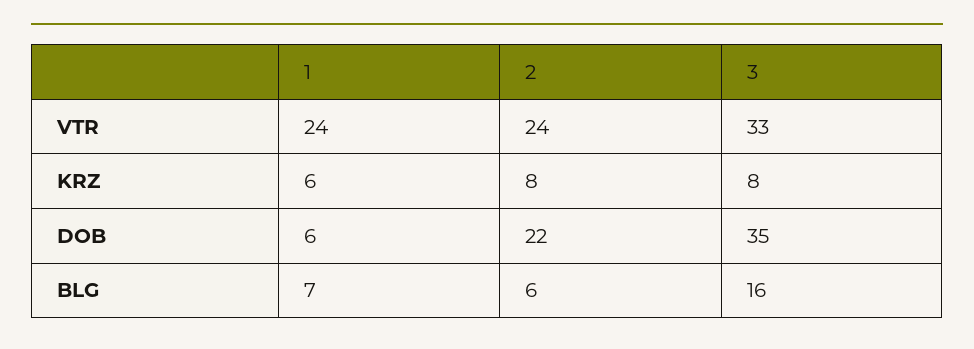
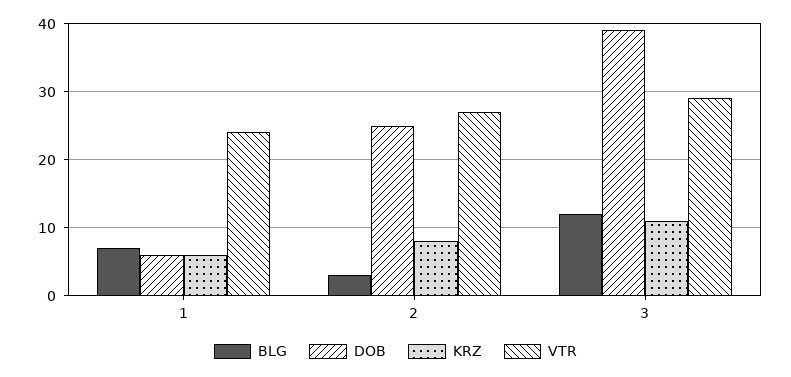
VTR, 2: 24 -> 27
VTR, 3: 33 -> 29
KRZ, 3: 8 -> 11
DOB, 2: 22 -> 25
DOB, 3: 35 -> 39
BLG, 2: 6 -> 3
BLG, 3: 16 -> 12

